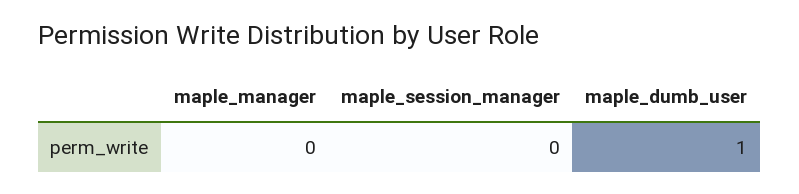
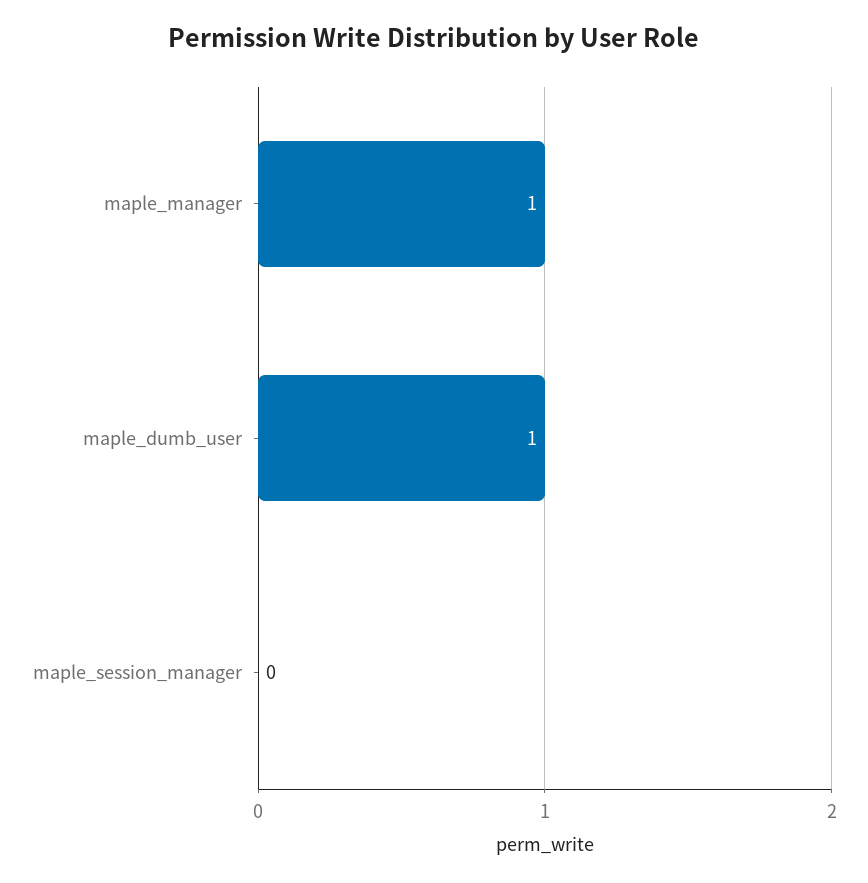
maple_manager: 0 -> 1

